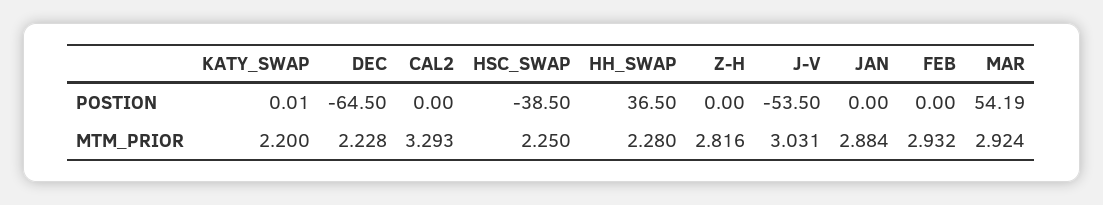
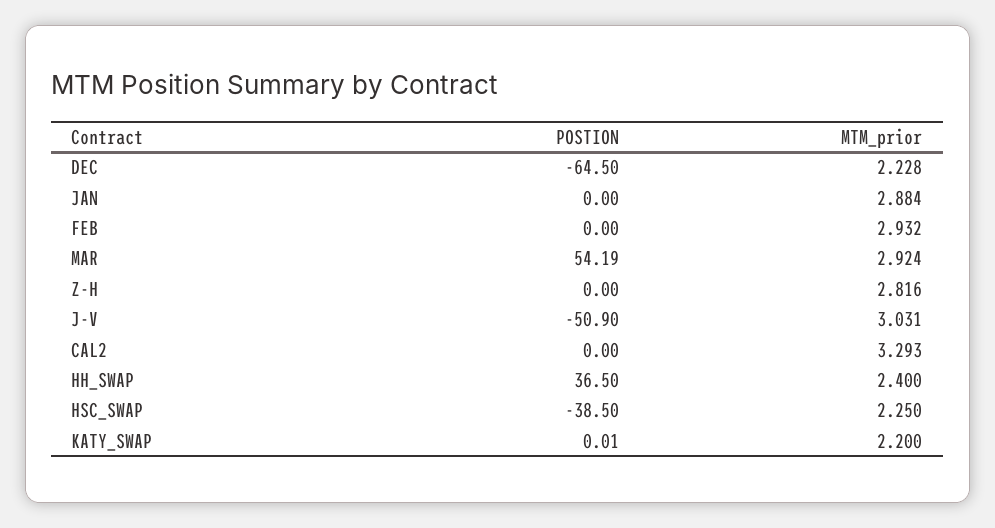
J-V, POSTION: -53.5 -> -50.9
HH_SWAP, MTM_PRIOR: 2.28 -> 2.4

